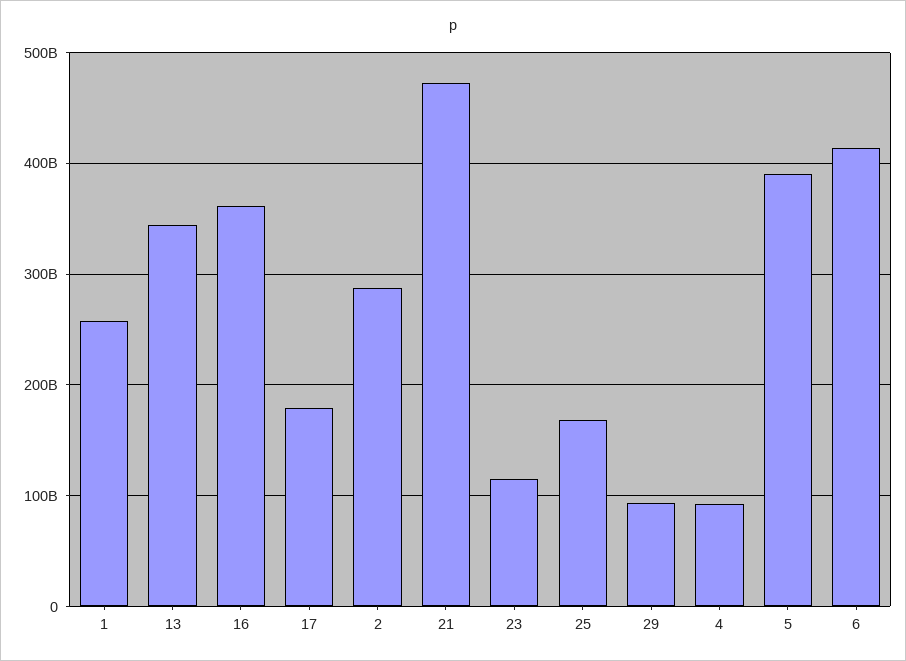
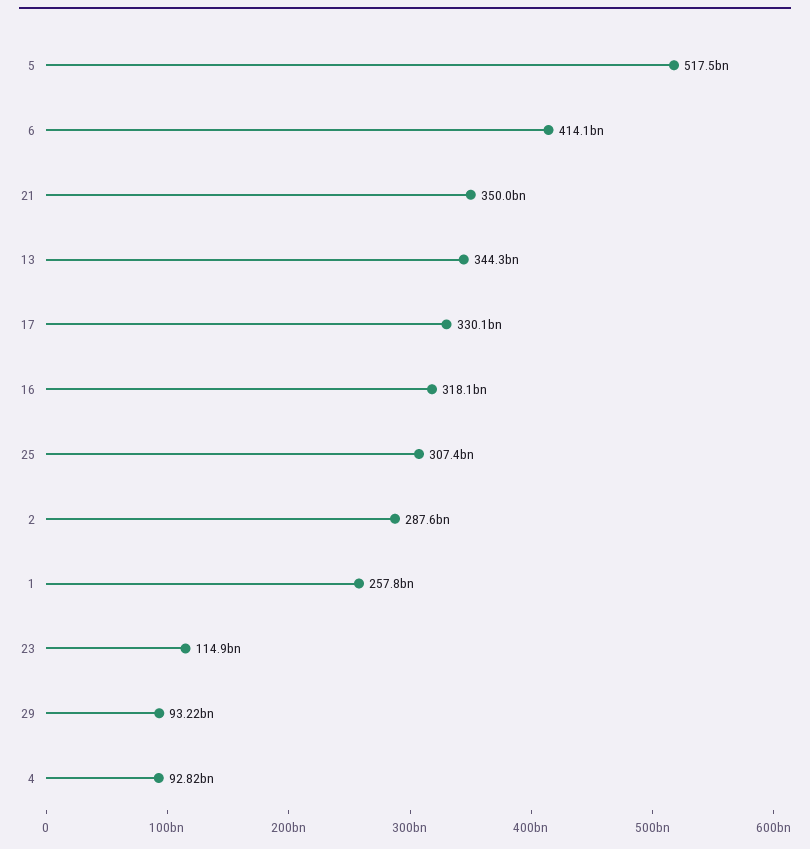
16: 360000000000 -> 318100000000
17: 180000000000 -> 330100000000
21: 470000000000 -> 350000000000
25: 170000000000 -> 307400000000
5: 390000000000 -> 517500000000

